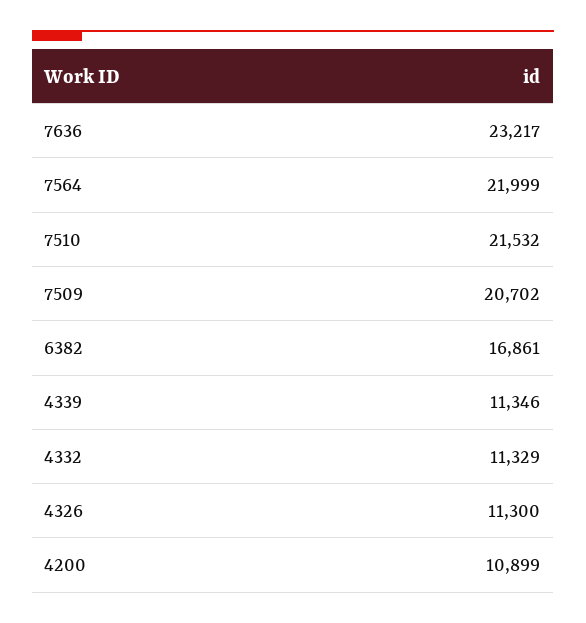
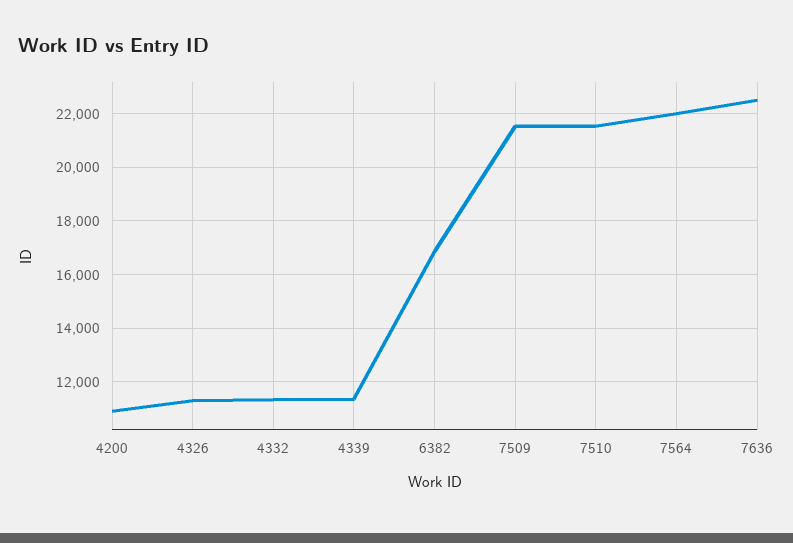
7636: 23217 -> 22500
7509: 20702 -> 21500

